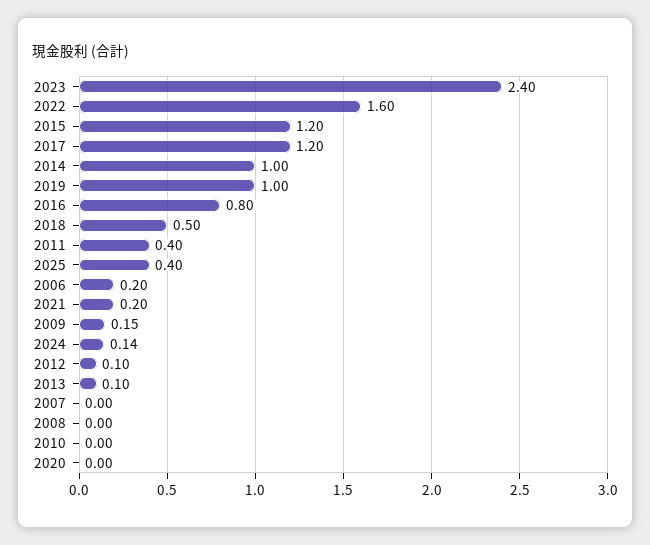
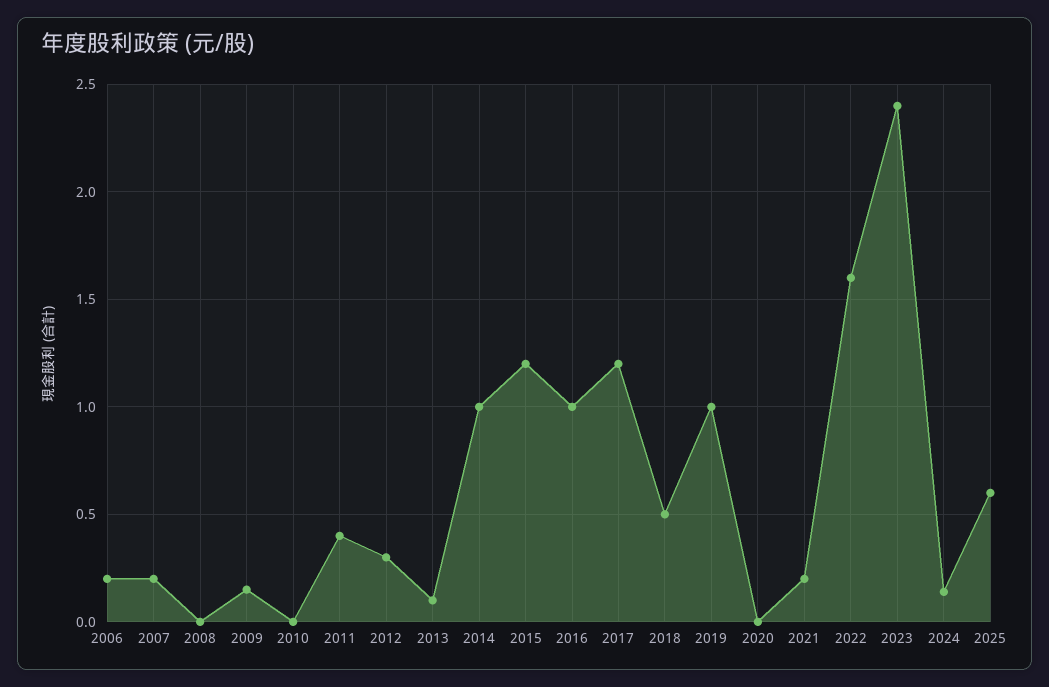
2016: 0.8 -> 1
2025: 0.4 -> 0.6
2012: 0.1 -> 0.3
2007: 0 -> 0.2

